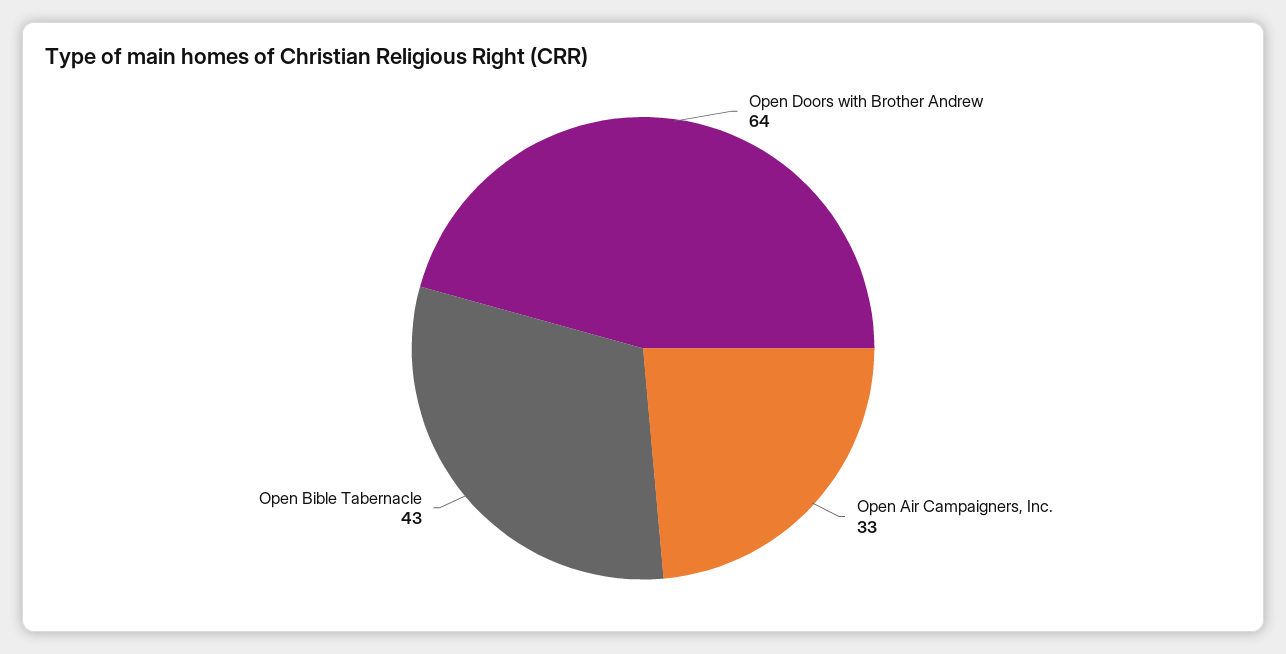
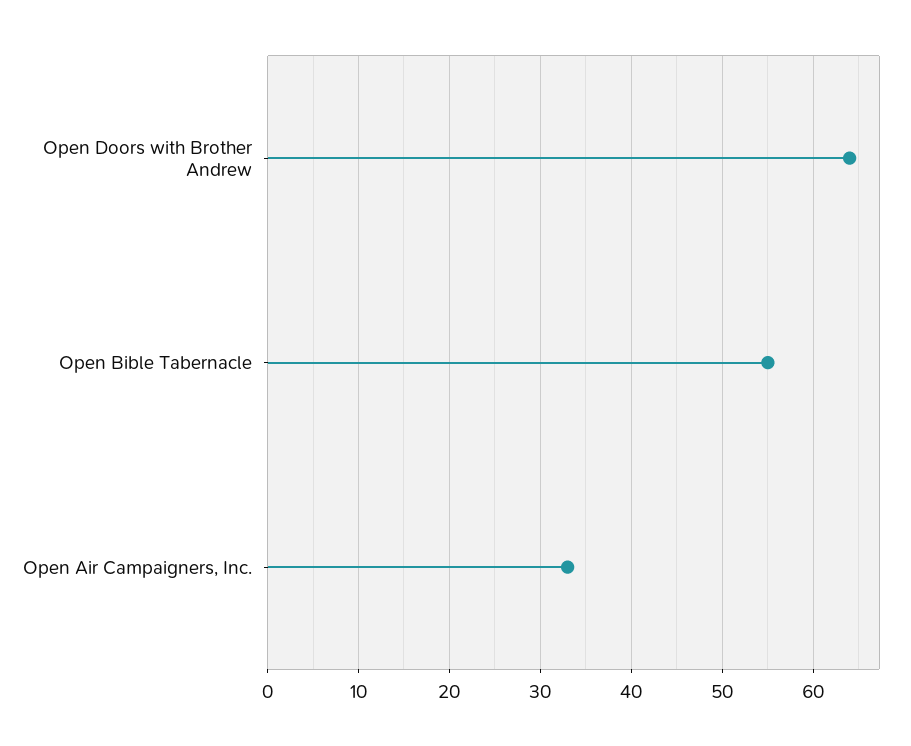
Open Bible Tabernacle: 43 -> 55

